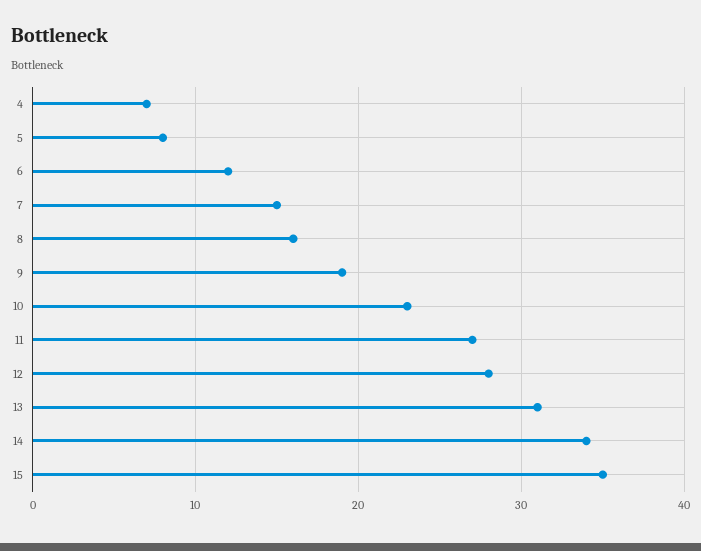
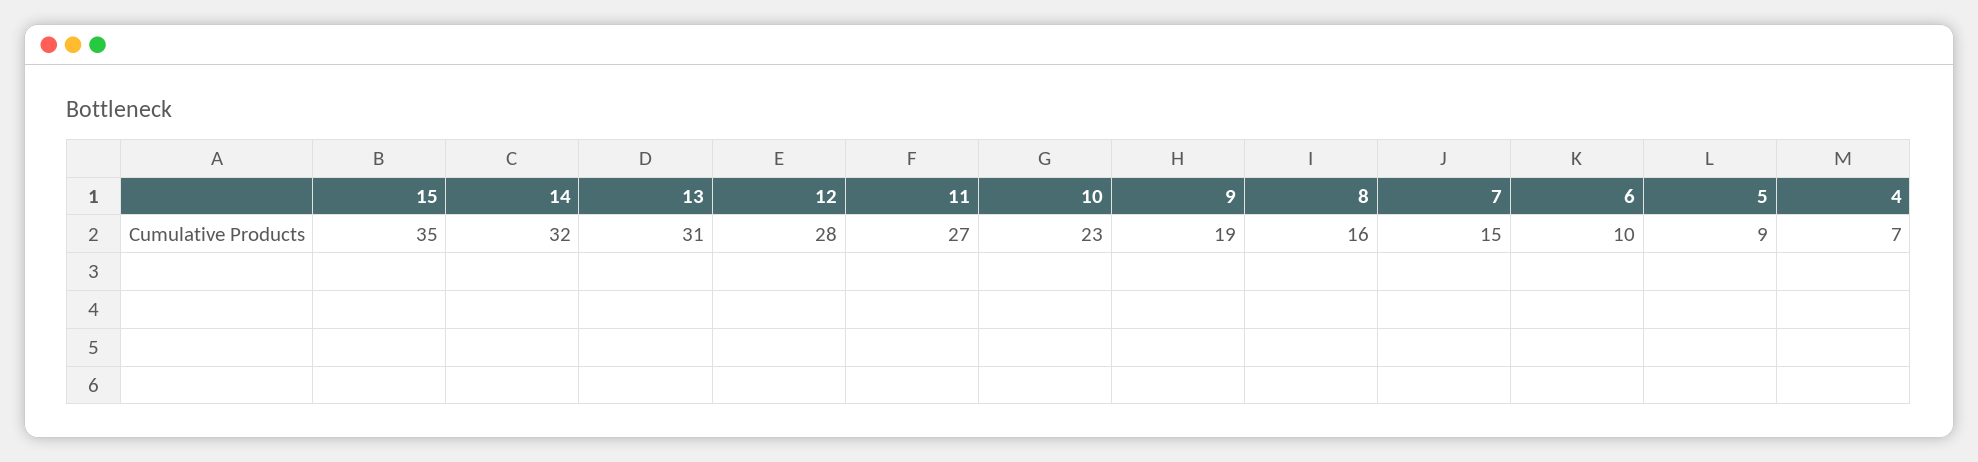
5: 8 -> 9
6: 12 -> 10
14: 34 -> 32

